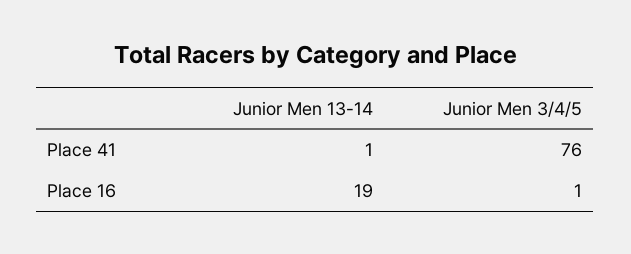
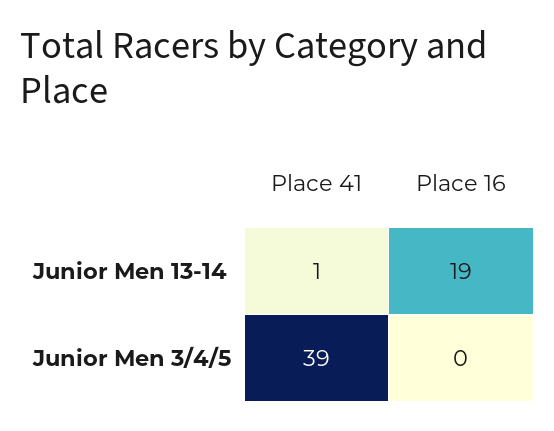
Junior Men 3/4/5, Place 41: 76 -> 39
Junior Men 3/4/5, Place 16: 1 -> 0

